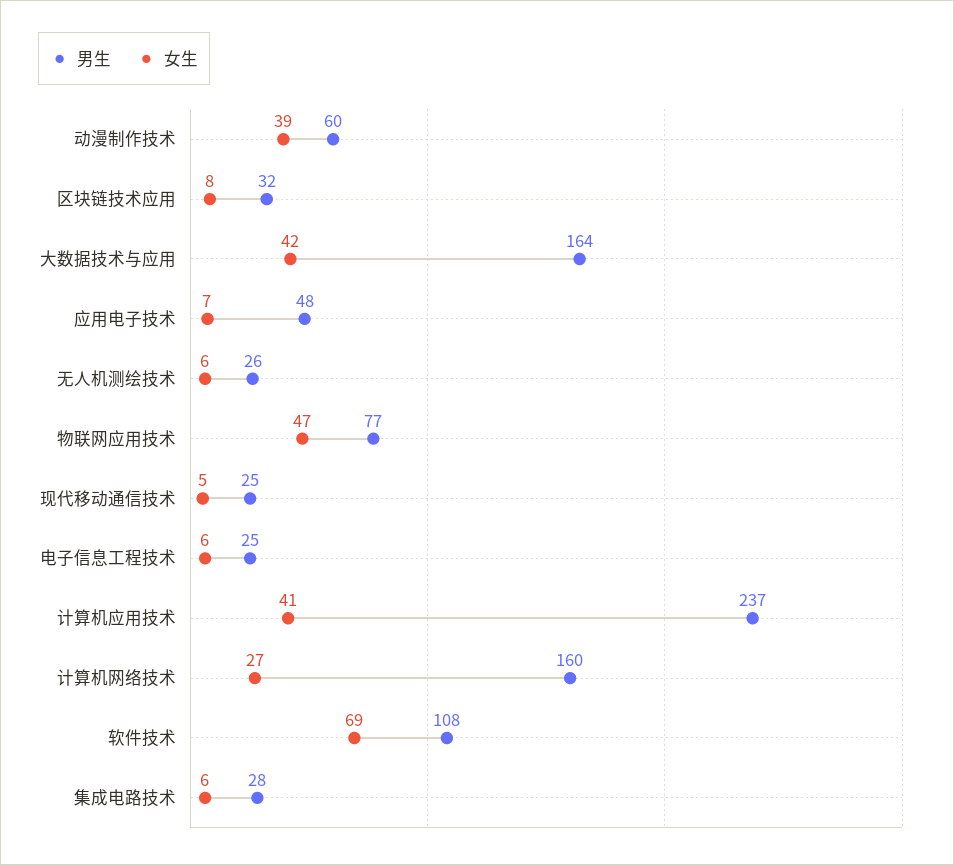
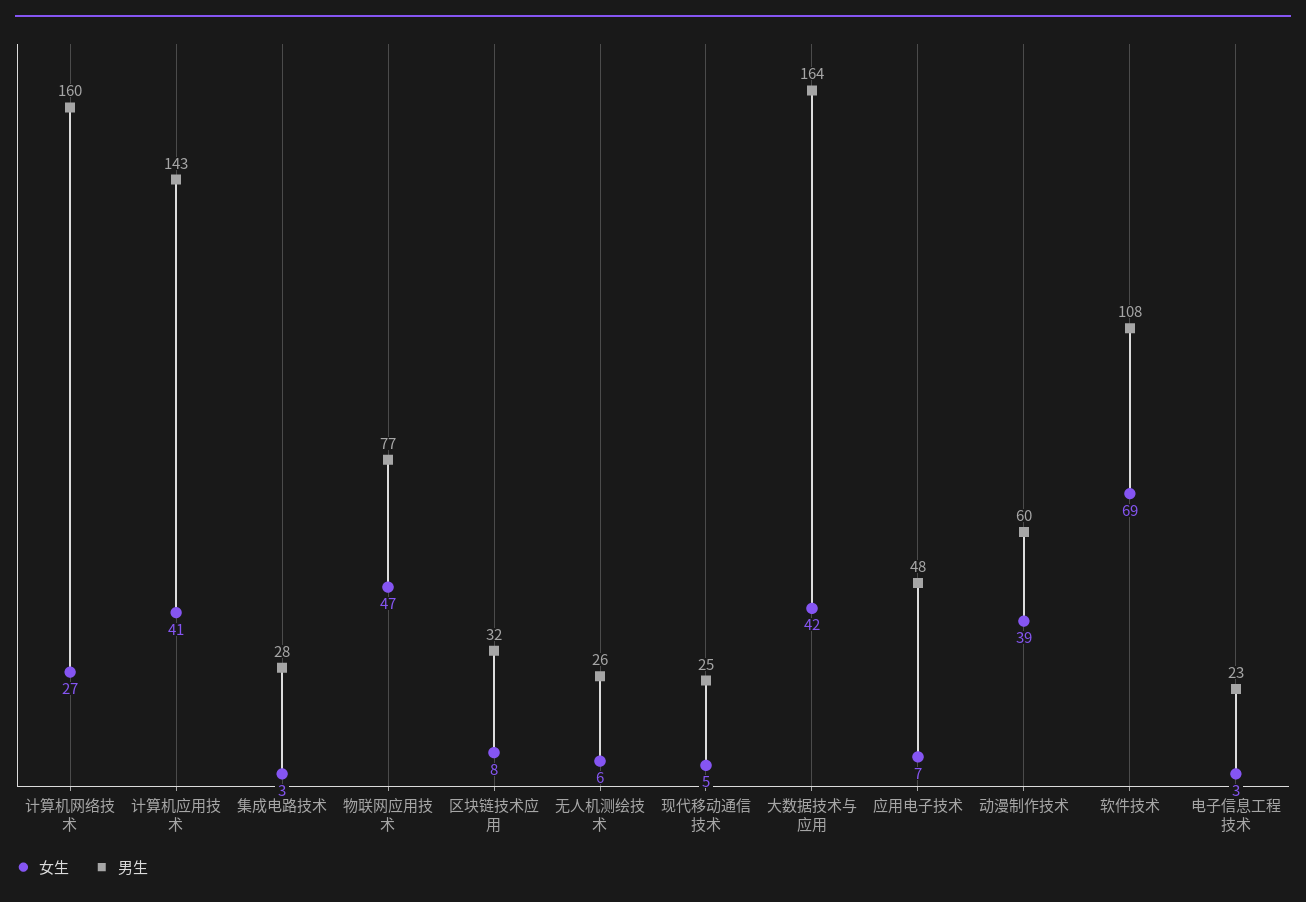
男生, 电子信息工程技术: 25 -> 23
女生, 电子信息工程技术: 6 -> 3
男生, 计算机应用技术: 237 -> 143
女生, 集成电路技术: 6 -> 3

